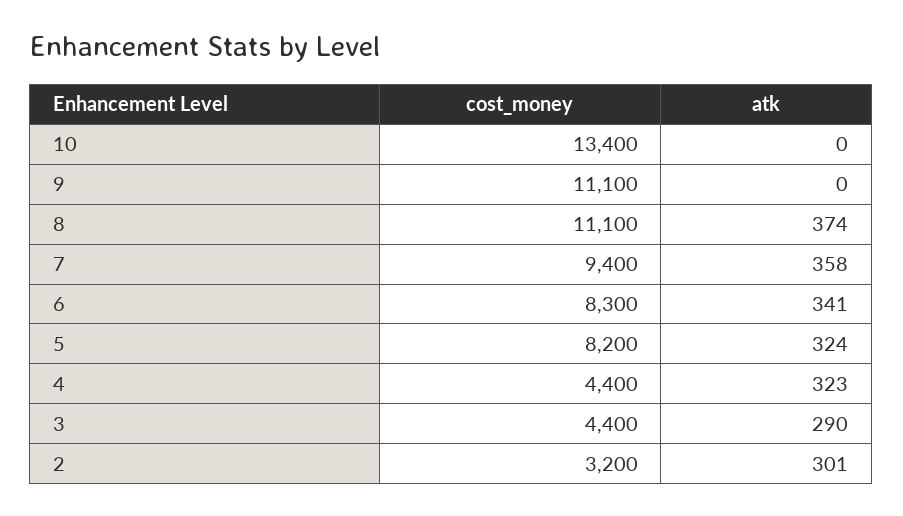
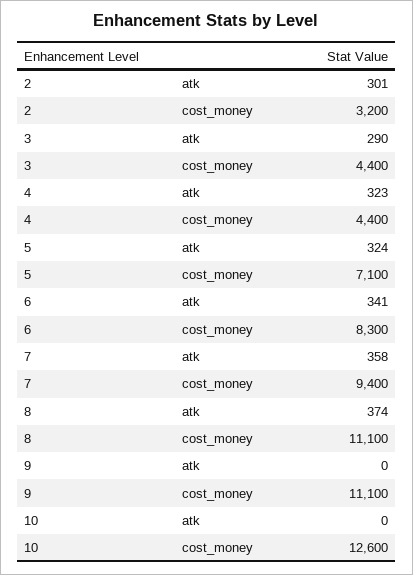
cost_money, 10: 13400 -> 12600
cost_money, 5: 8200 -> 7100

